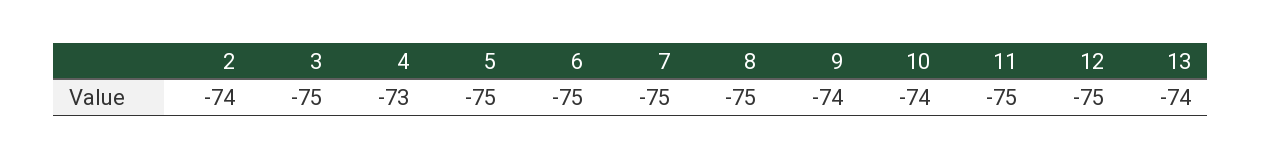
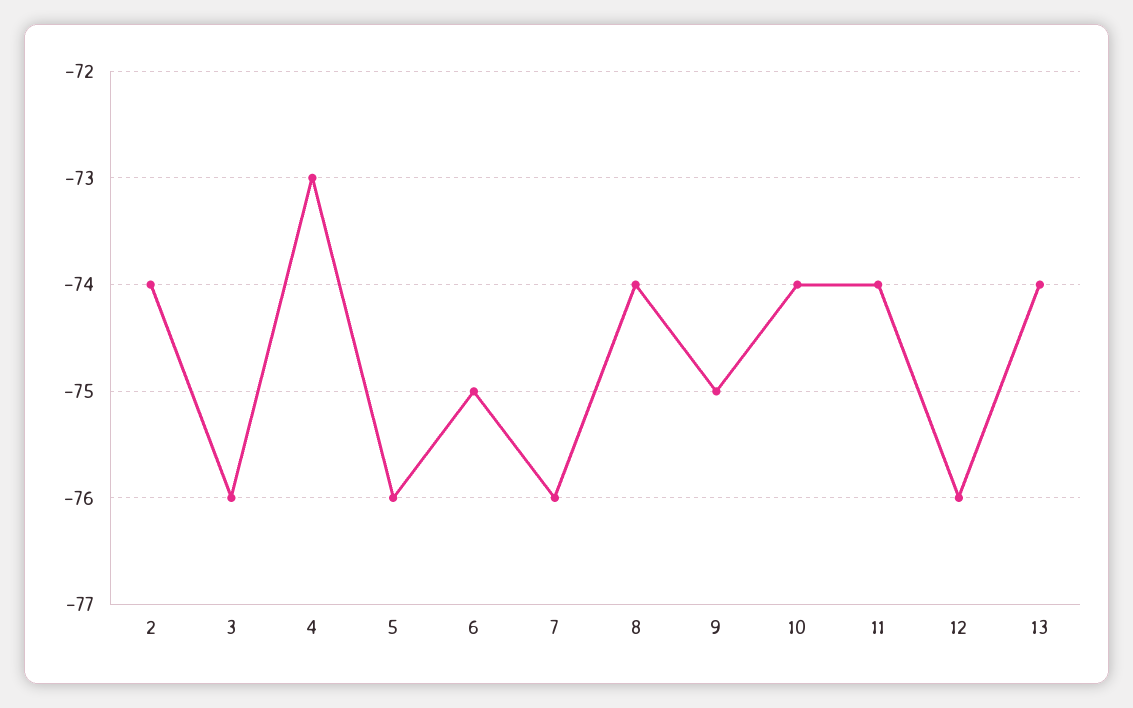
3: -75 -> -76
5: -75 -> -76
7: -75 -> -76
8: -75 -> -74
9: -74 -> -75
11: -75 -> -74
12: -75 -> -76

